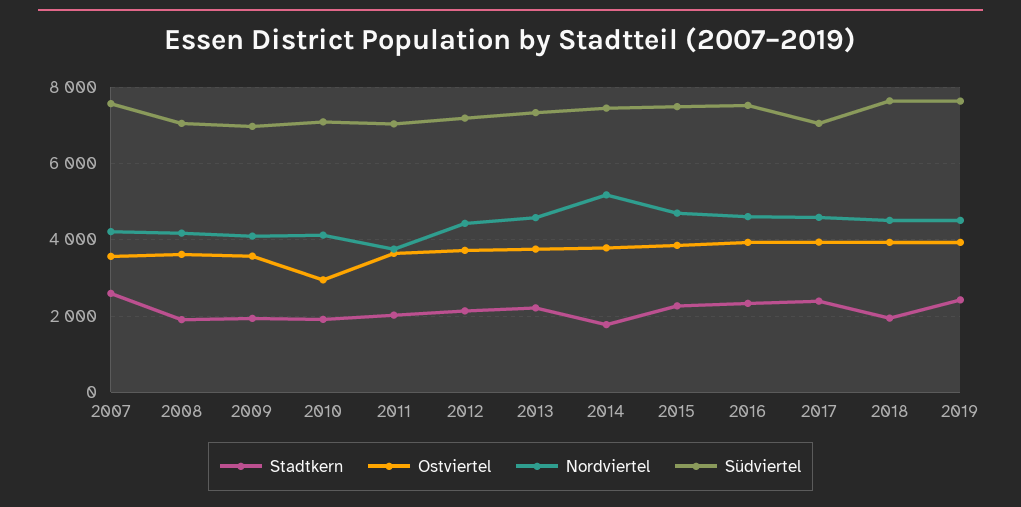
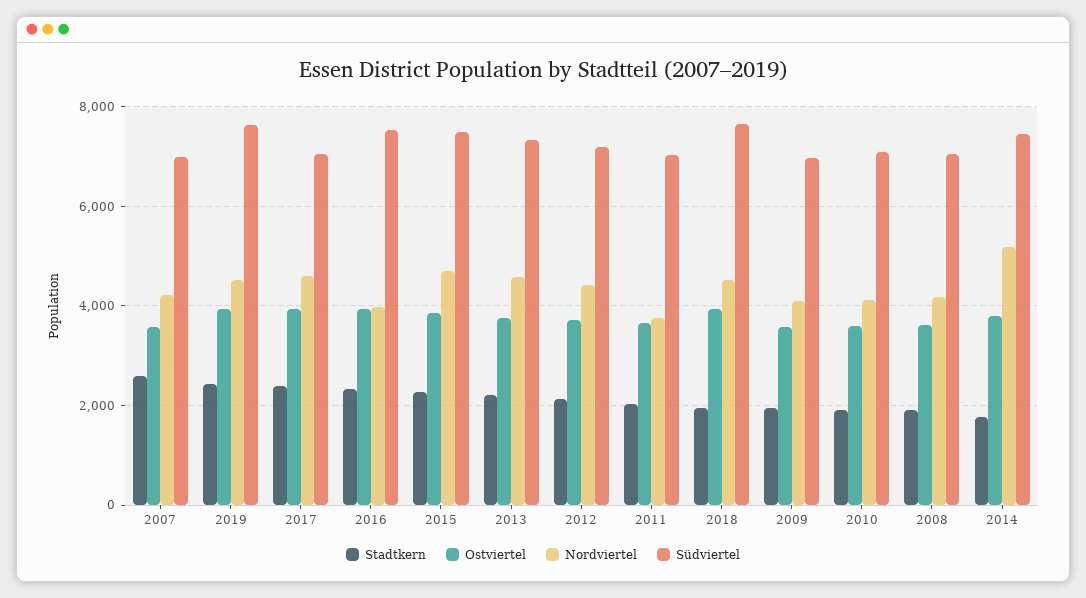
Südviertel, 2007: 7600 -> 7000
Ostviertel, 2010: 3000 -> 3600
Nordviertel, 2016: 4600 -> 4000

